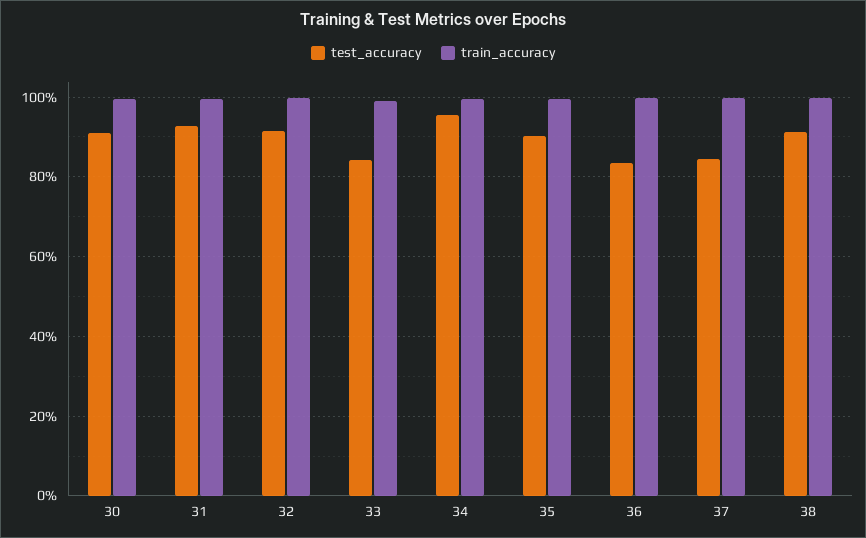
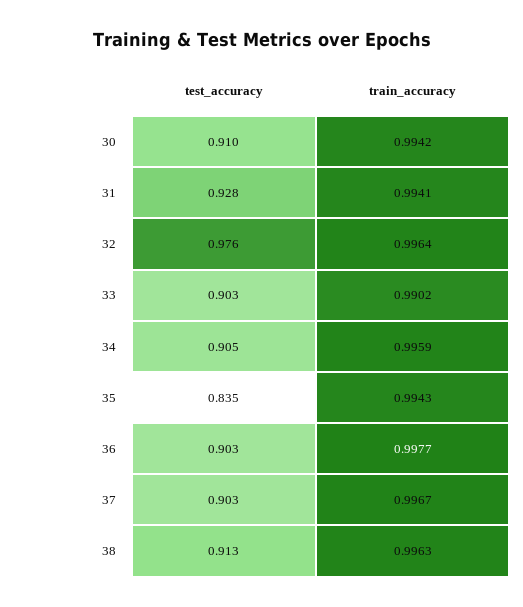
test_accuracy, 32: 0.92 -> 0.976
test_accuracy, 33: 0.84 -> 0.903
test_accuracy, 34: 0.96 -> 0.905
test_accuracy, 35: 0.9 -> 0.835
test_accuracy, 36: 0.84 -> 0.903
test_accuracy, 37: 0.84 -> 0.903

